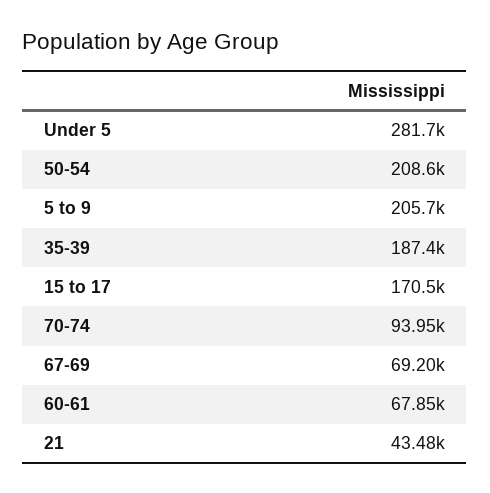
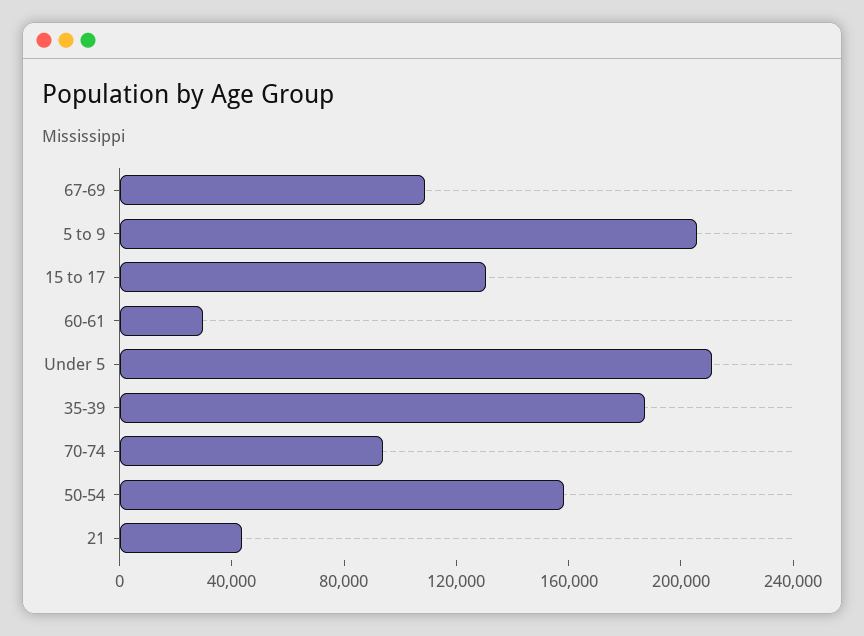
Under 5: 281700 -> 210000
50-54: 208600 -> 160000
15 to 17: 170500 -> 130000
67-69: 69200 -> 110000
60-61: 67850 -> 30000

